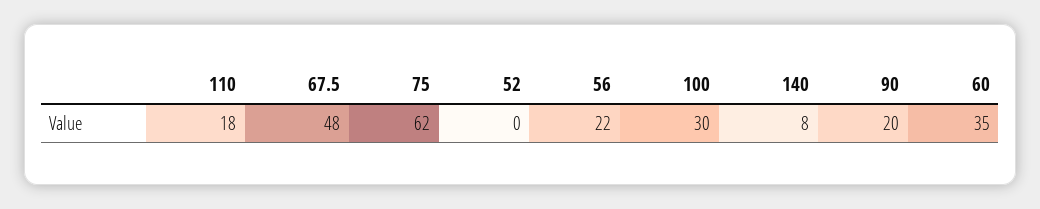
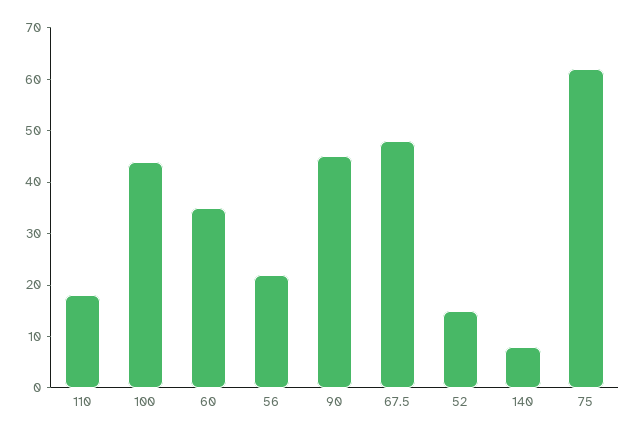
52: 0 -> 15
100: 30 -> 45
90: 20 -> 45

